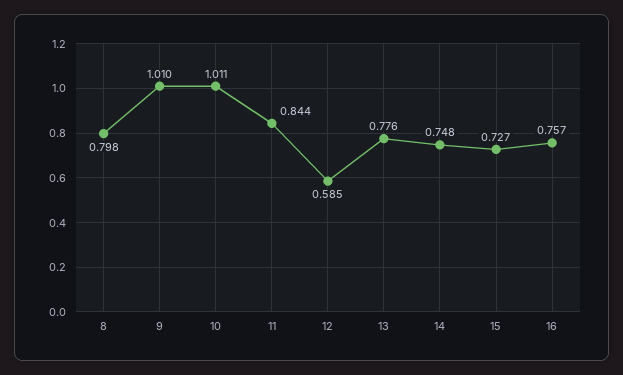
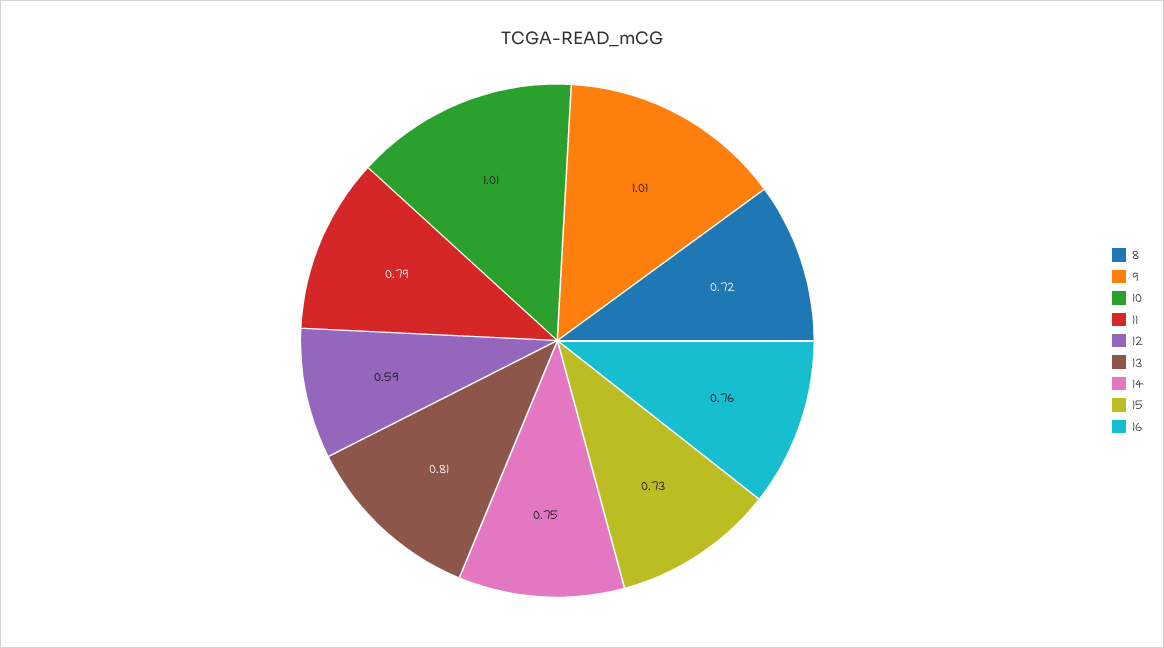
8: 0.798 -> 0.72
11: 0.844 -> 0.79
13: 0.776 -> 0.81

